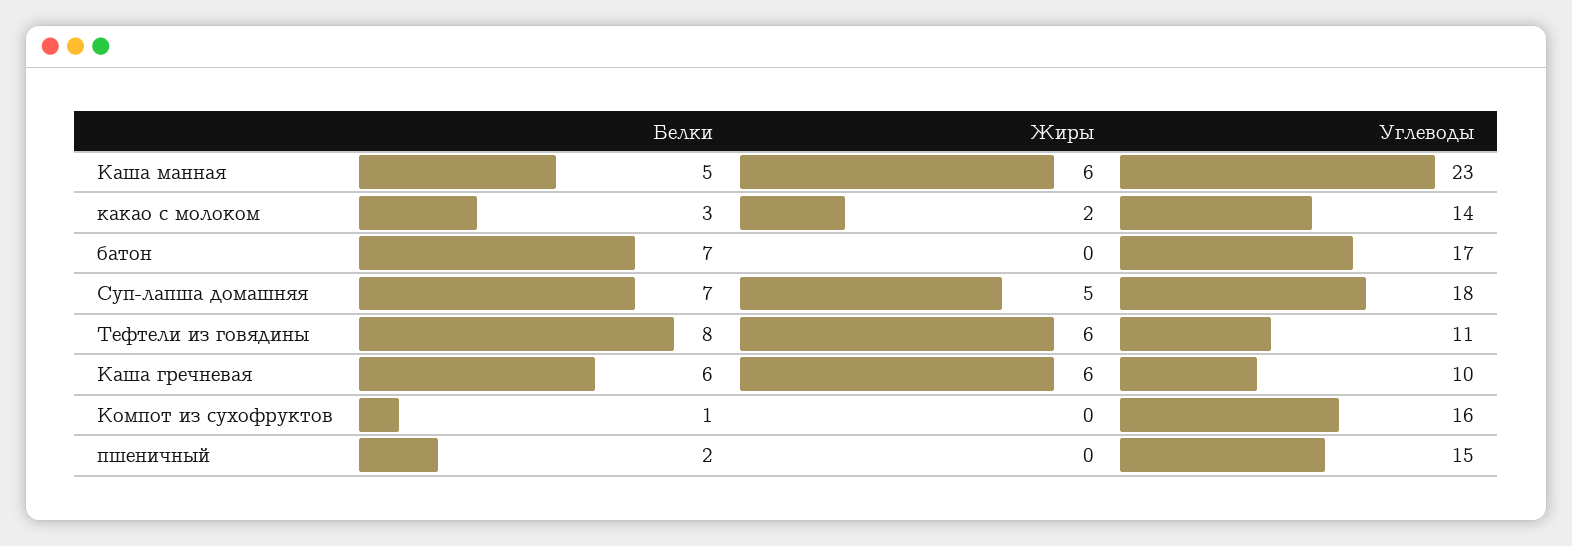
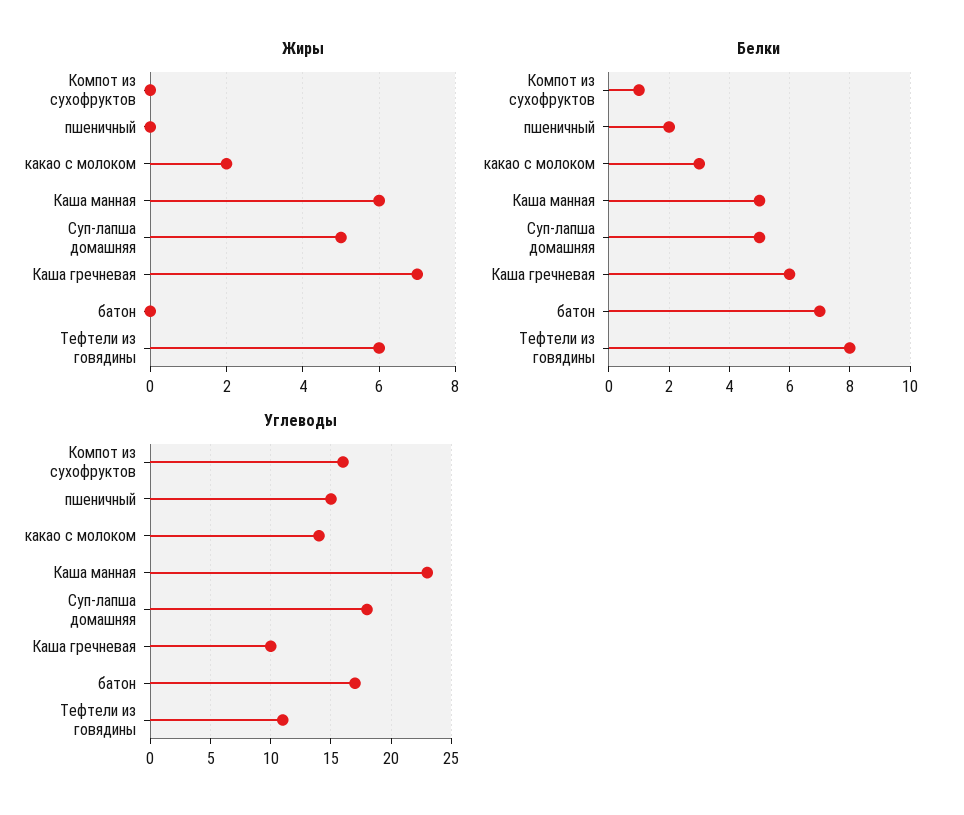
Белки, Суп-лапша домашняя: 7 -> 5
Жиры, Каша гречневая: 6 -> 7

